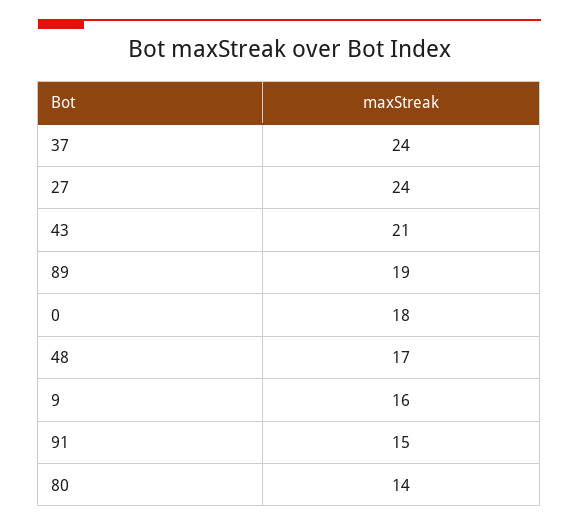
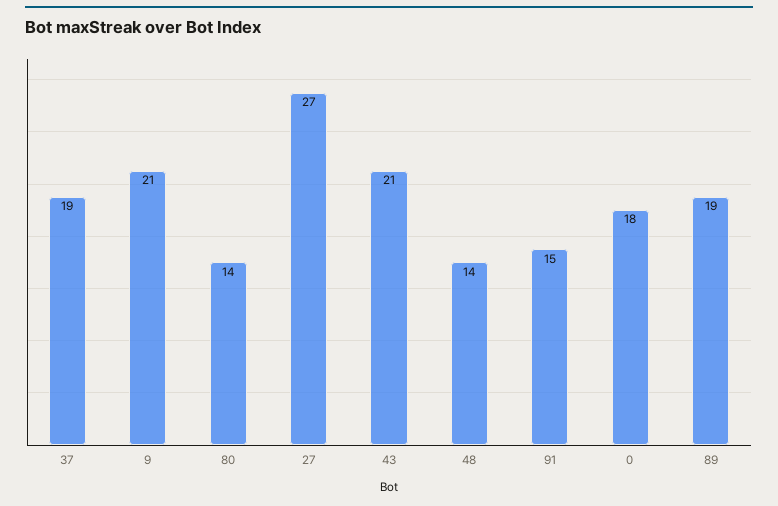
37: 24 -> 19
27: 24 -> 27
48: 17 -> 14
9: 16 -> 21

